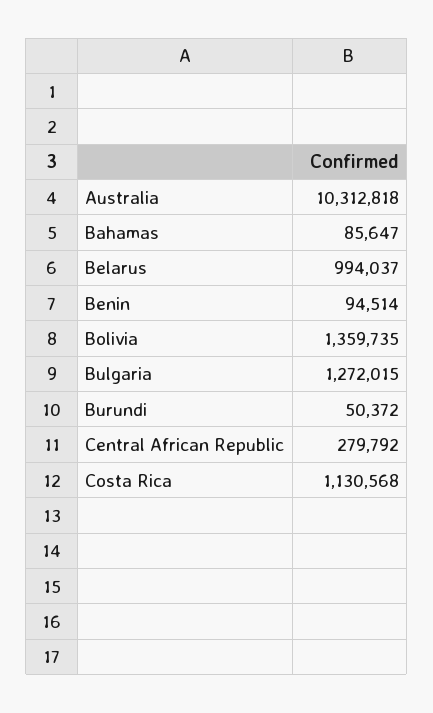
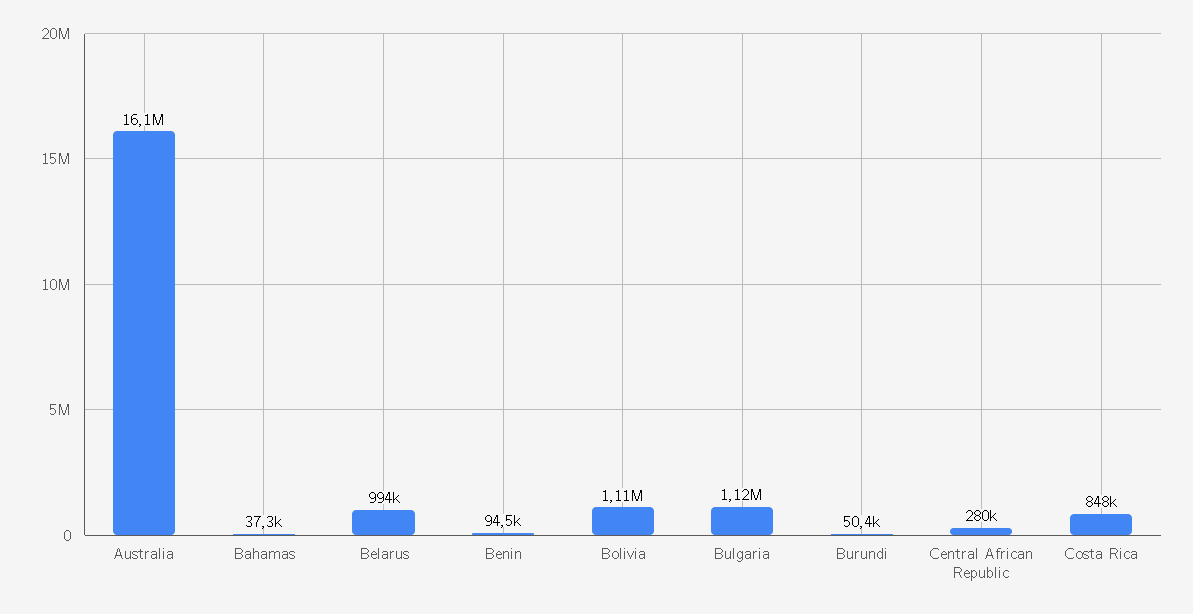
Australia: 10312818 -> 16100000
Bahamas: 85647 -> 37300
Bolivia: 1359735 -> 1110000
Bulgaria: 1272015 -> 1120000
Costa Rica: 1130568 -> 848000

